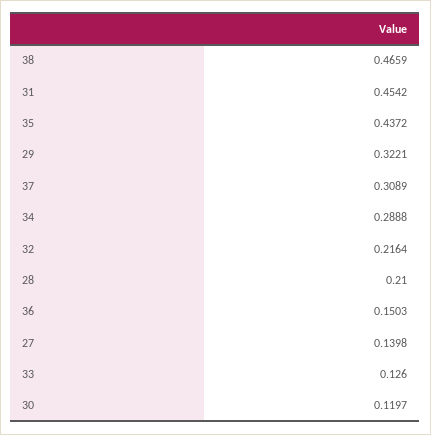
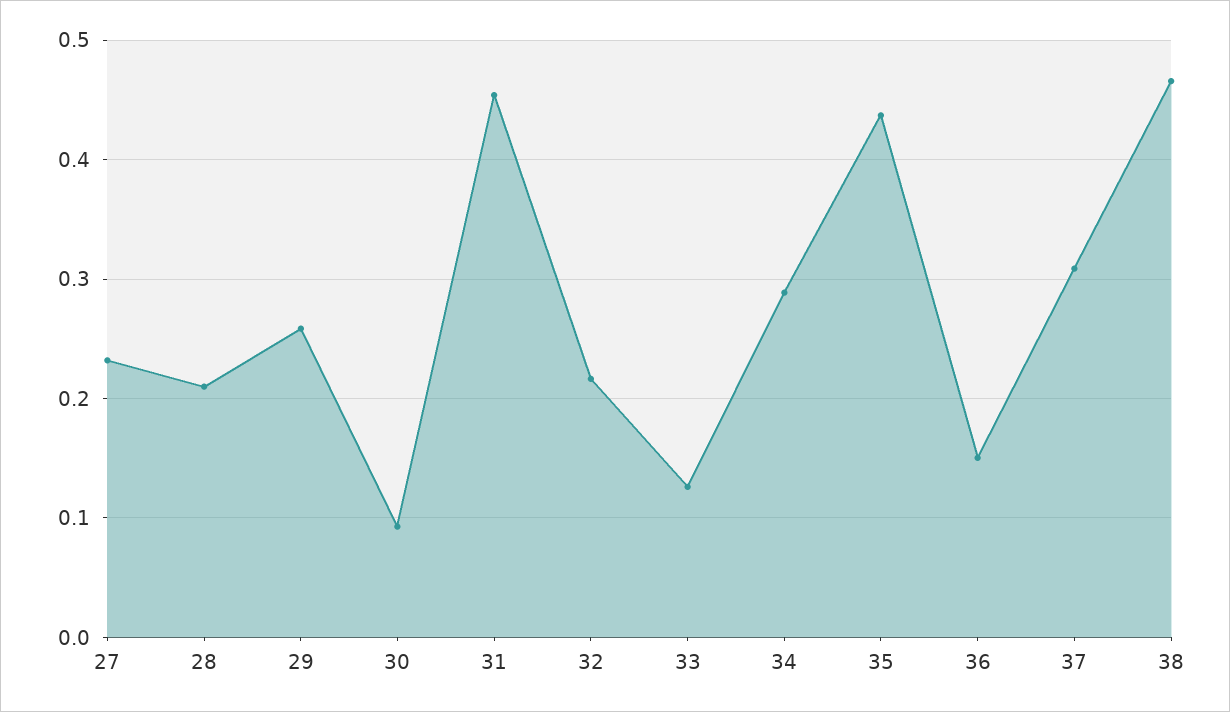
29: 0.3221 -> 0.26
27: 0.1398 -> 0.23
30: 0.1197 -> 0.09

